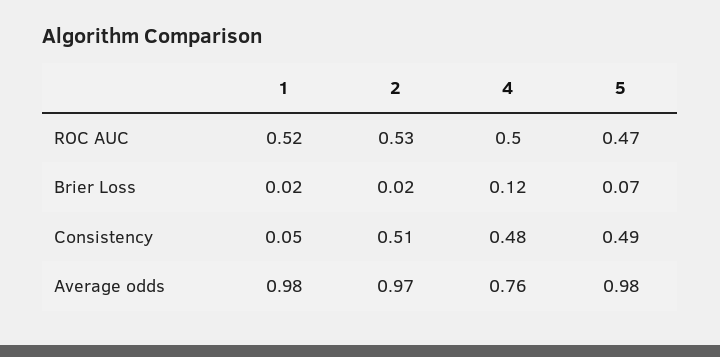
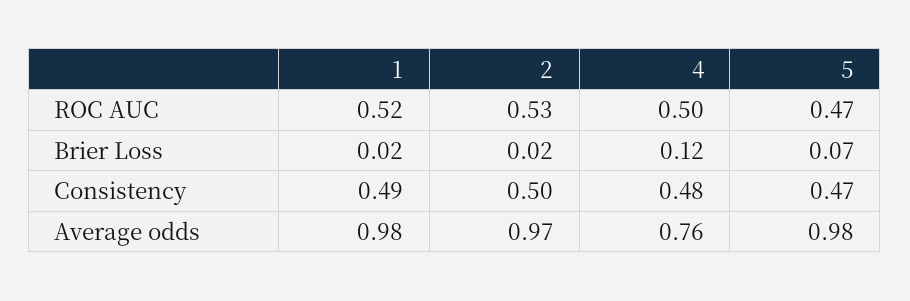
1, Consistency: 0.05 -> 0.49
2, Consistency: 0.51 -> 0.5
5, Consistency: 0.49 -> 0.47

